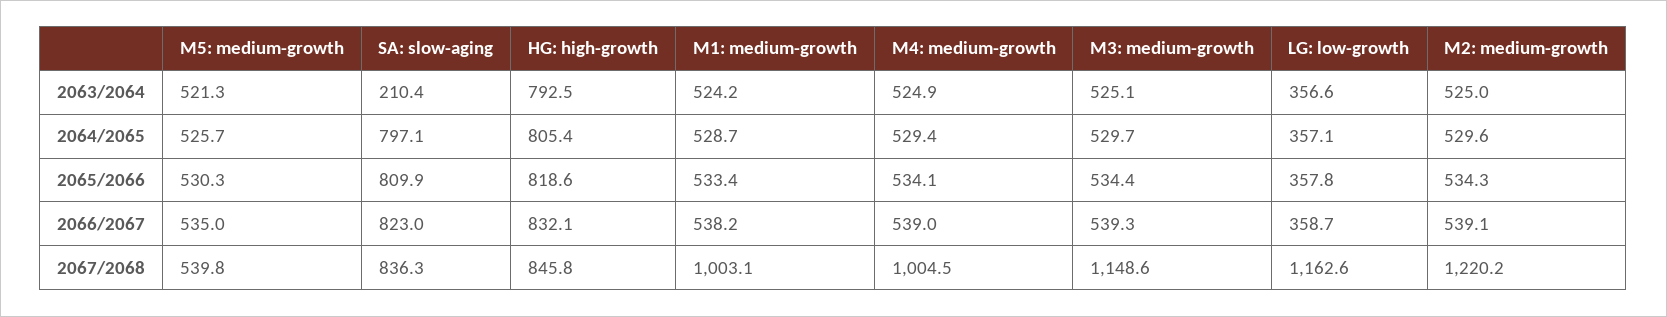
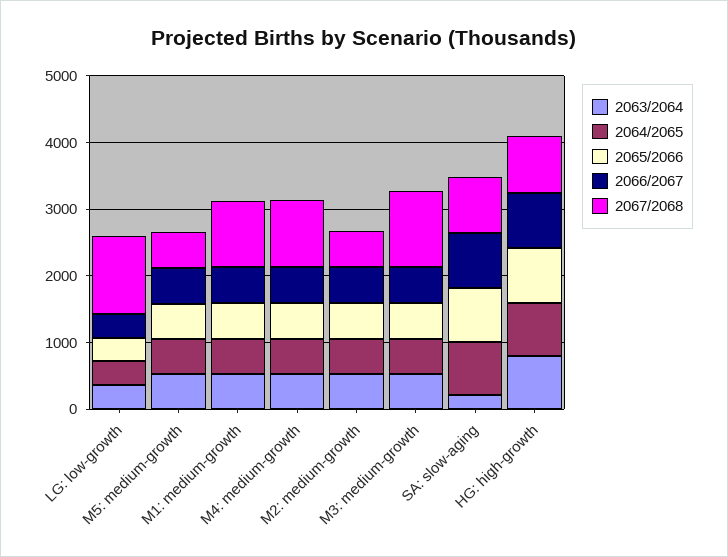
2067/2068, M2: medium-growth: 1220.2 -> 600

